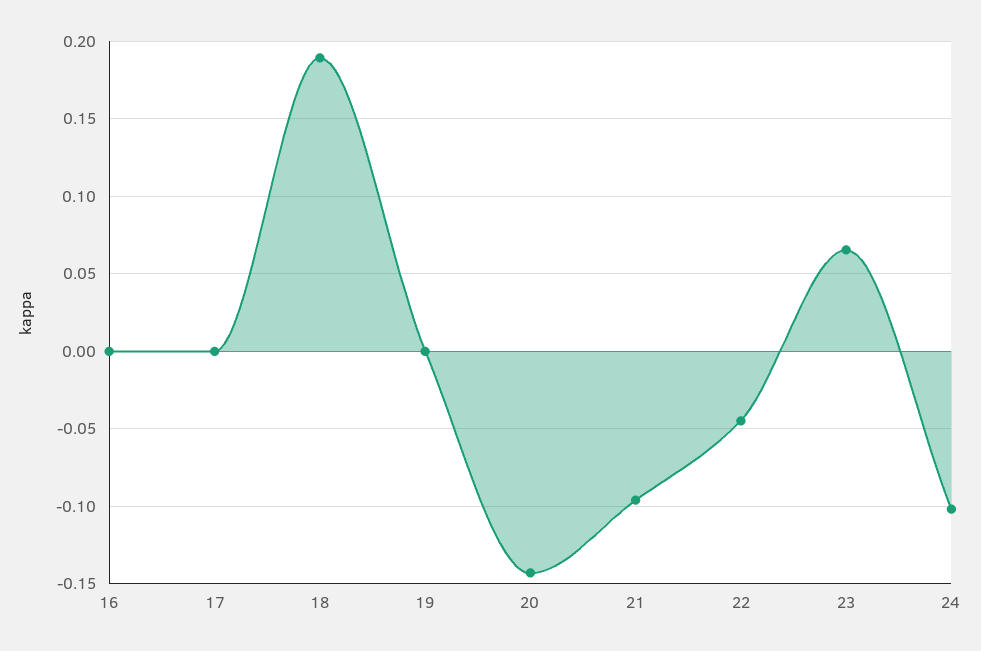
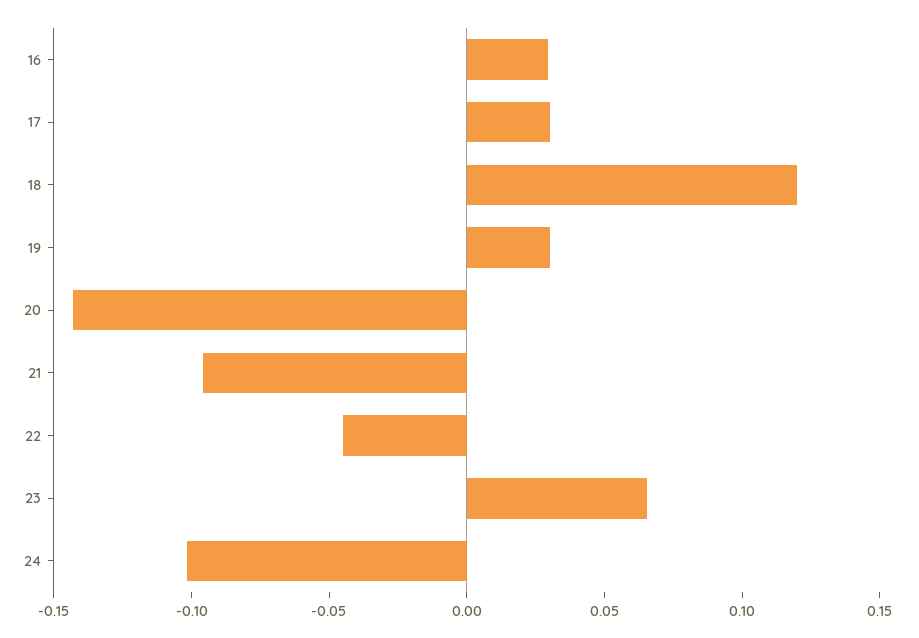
16: 0 -> 0.03
17: 0 -> 0.03
18: 0.19 -> 0.12
19: 0 -> 0.03

